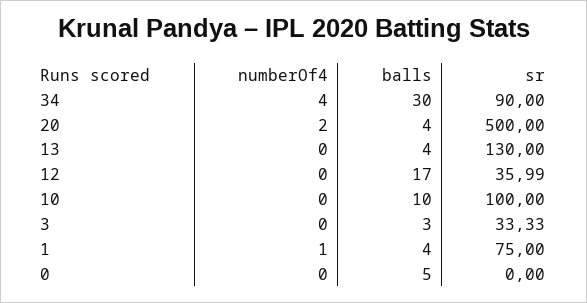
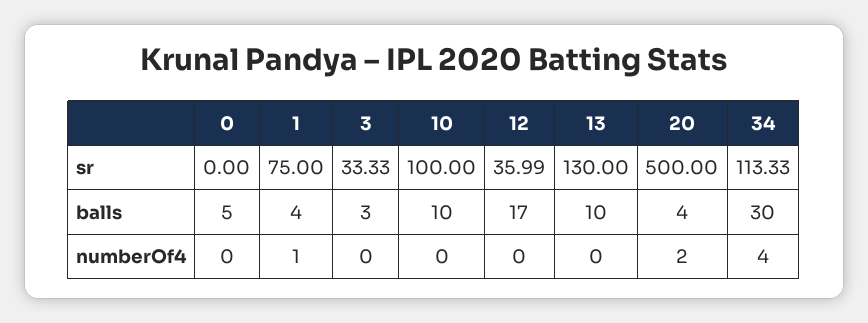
sr, 34: 90 -> 113.33
balls, 13: 4 -> 10

